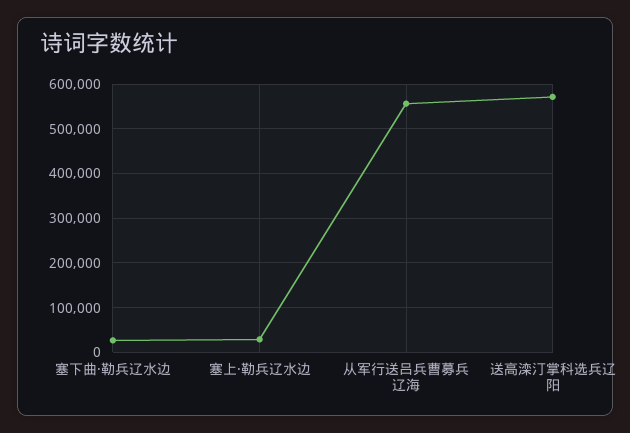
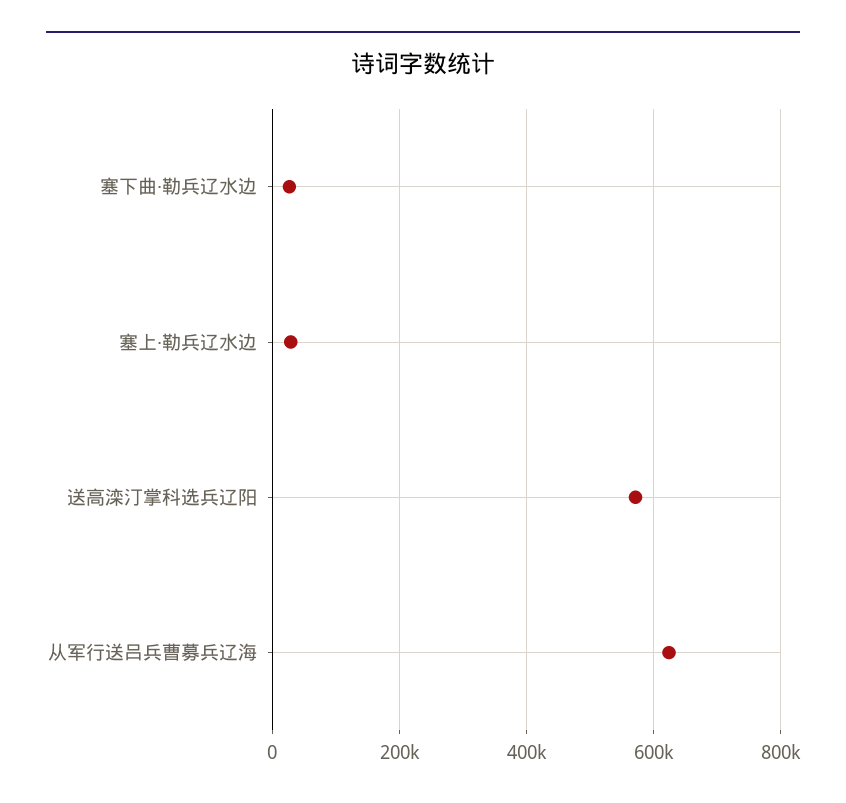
从军行送吕兵曹募兵辽海: 560000 -> 620000

